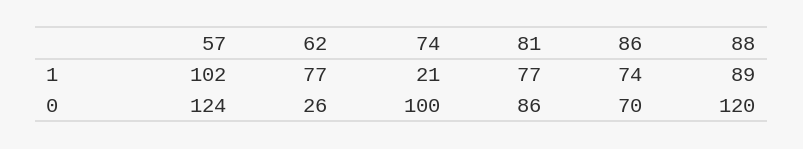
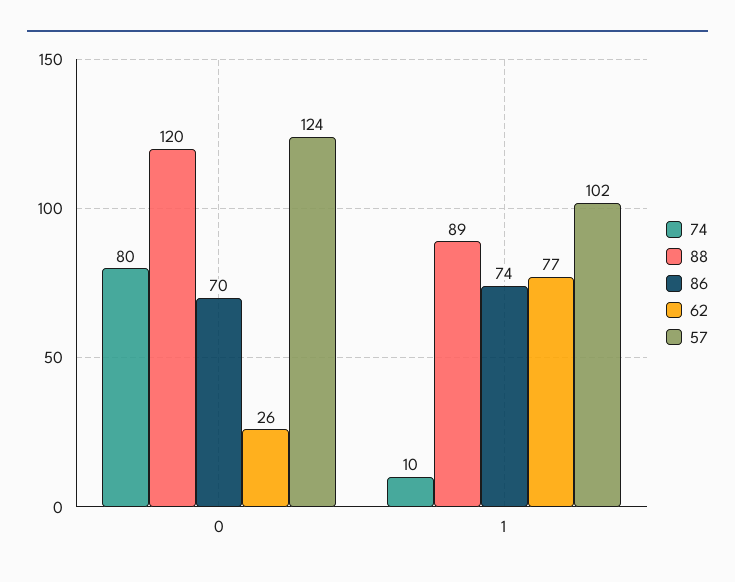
74, 1: 21 -> 10
81, 1: 77 -> none
74, 0: 100 -> 80
81, 0: 86 -> none

